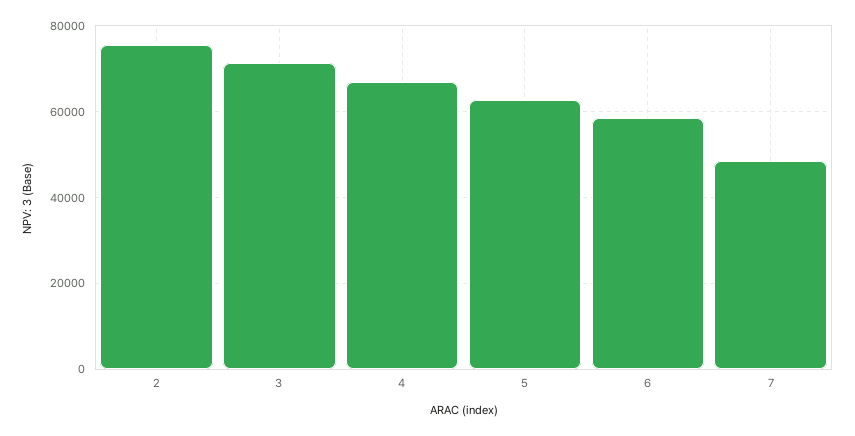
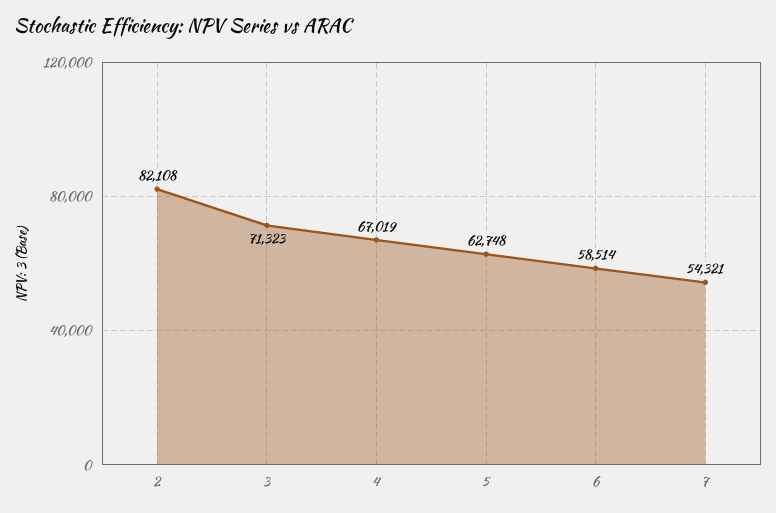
2: 76000 -> 82108
7: 48000 -> 54321

